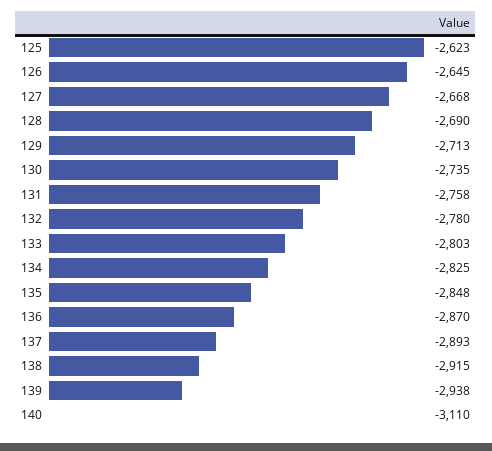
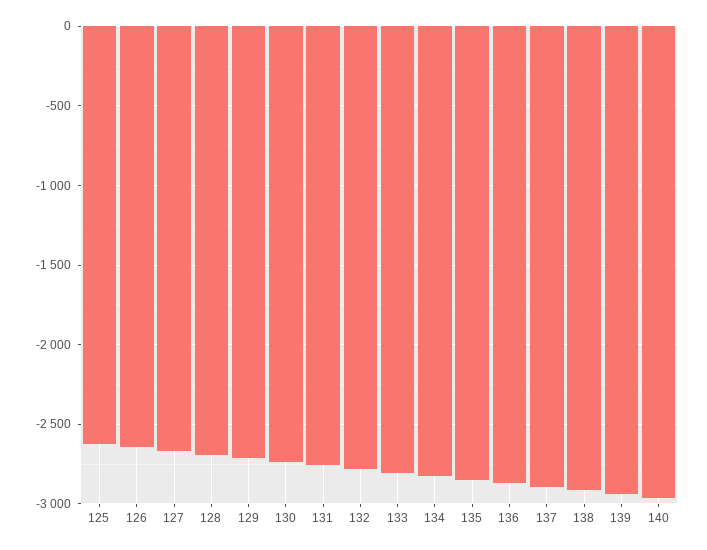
140: -3110 -> -2950

